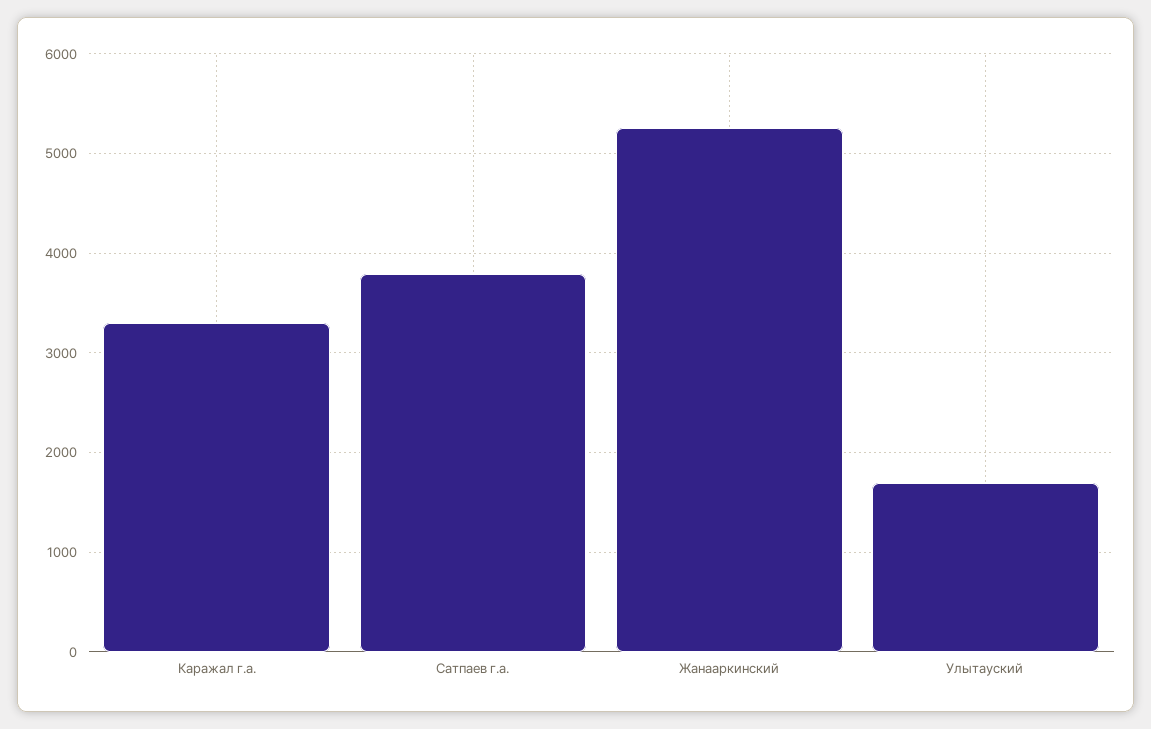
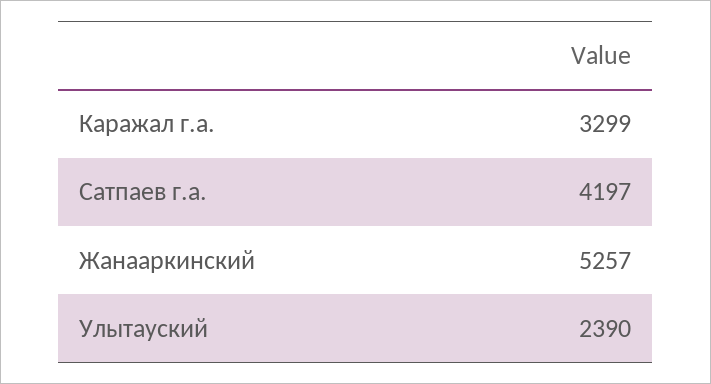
Сатпаев г.а.: 3800 -> 4197
Улытауский: 1700 -> 2390

